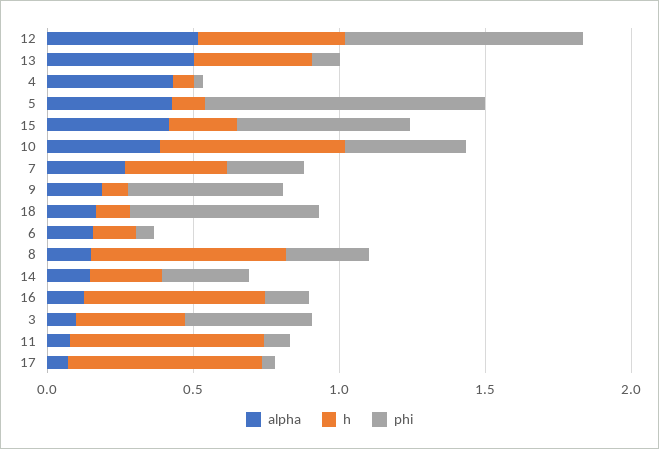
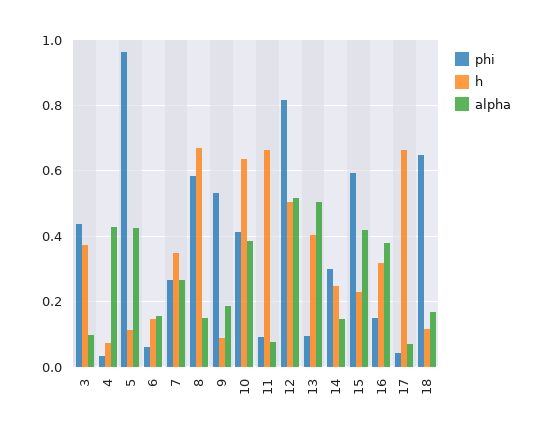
phi, 8: 0.3 -> 0.58
alpha, 16: 0.1 -> 0.38
h, 16: 0.6 -> 0.32

